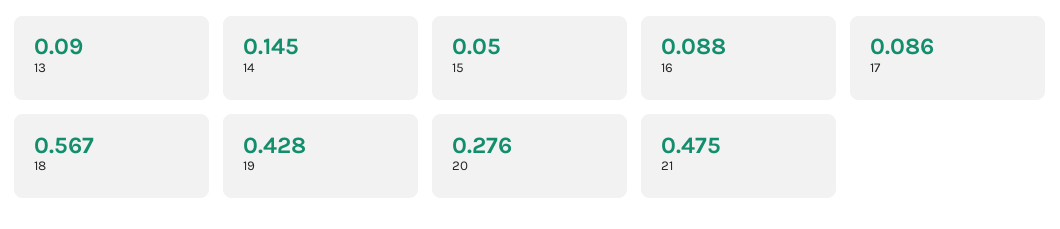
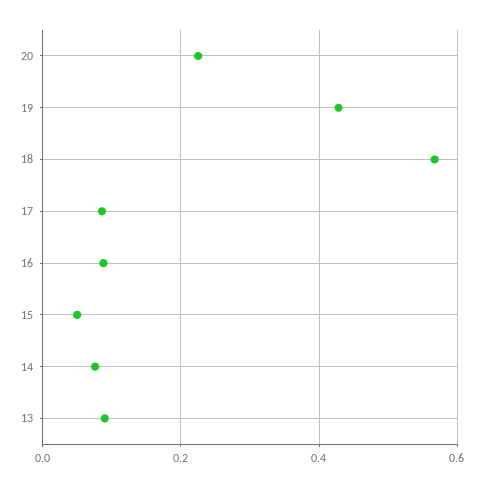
14: 0.145 -> 0.08
20: 0.276 -> 0.22
21: 0.475 -> none

